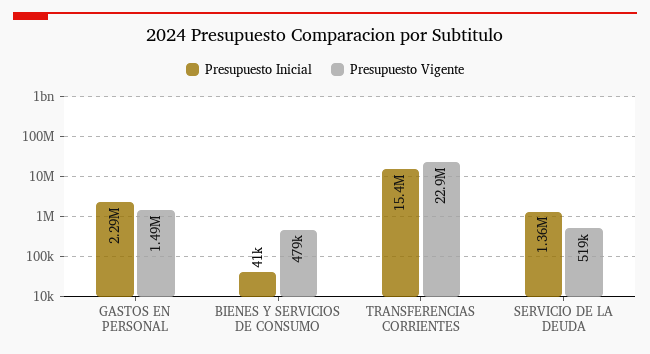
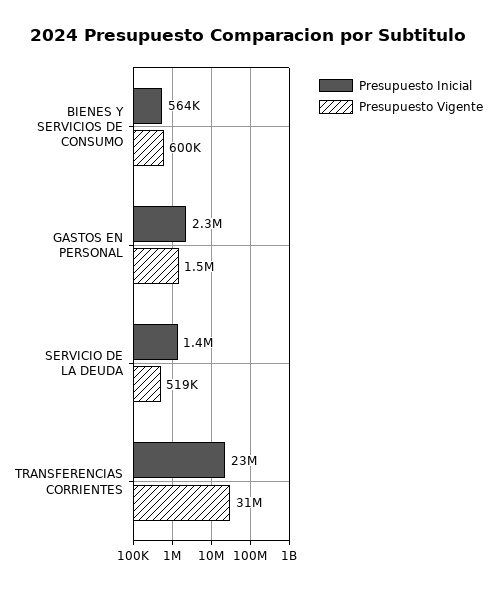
Presupuesto Inicial, BIENES Y SERVICIOS DE CONSUMO: 41000 -> 564000
Presupuesto Vigente, BIENES Y SERVICIOS DE CONSUMO: 479000 -> 600000
Presupuesto Inicial, TRANSFERENCIAS CORRIENTES: 15400000 -> 23000000
Presupuesto Vigente, TRANSFERENCIAS CORRIENTES: 22900000 -> 31000000

